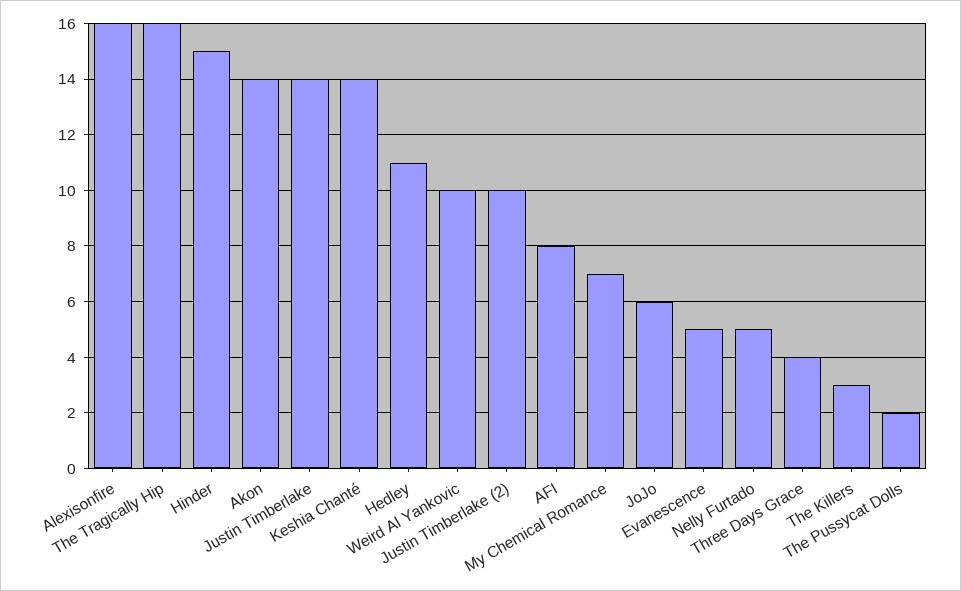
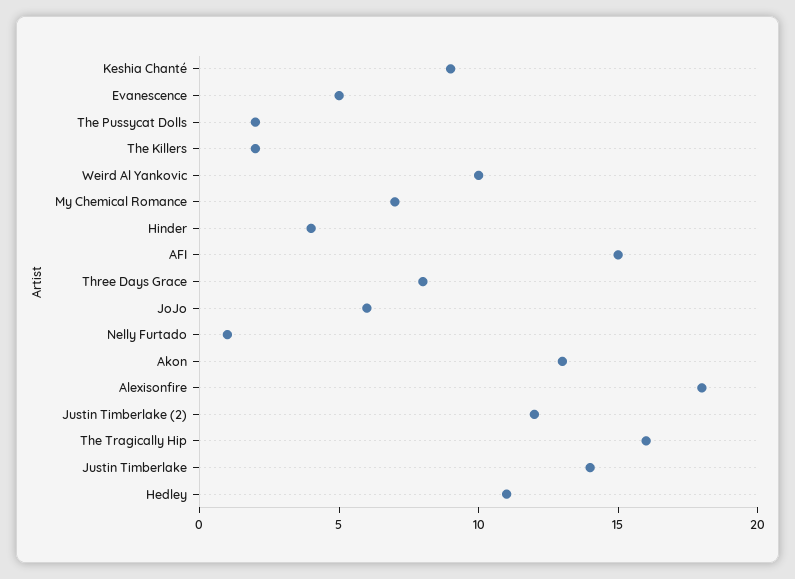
Alexisonfire: 16 -> 18
Hinder: 15 -> 4
Akon: 14 -> 13
Keshia Chanté: 14 -> 9
Justin Timberlake (2): 10 -> 12
AFI: 8 -> 15
Nelly Furtado: 5 -> 1
Three Days Grace: 4 -> 8
The Killers: 3 -> 2

